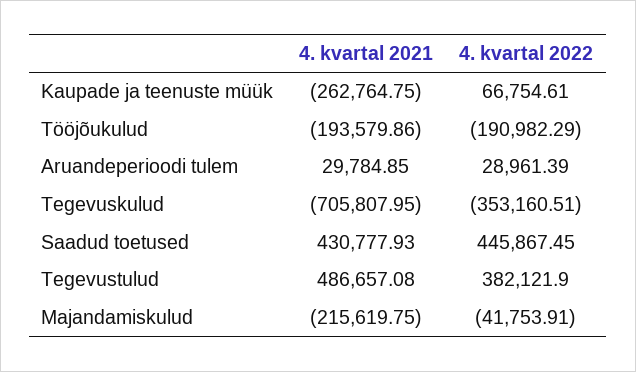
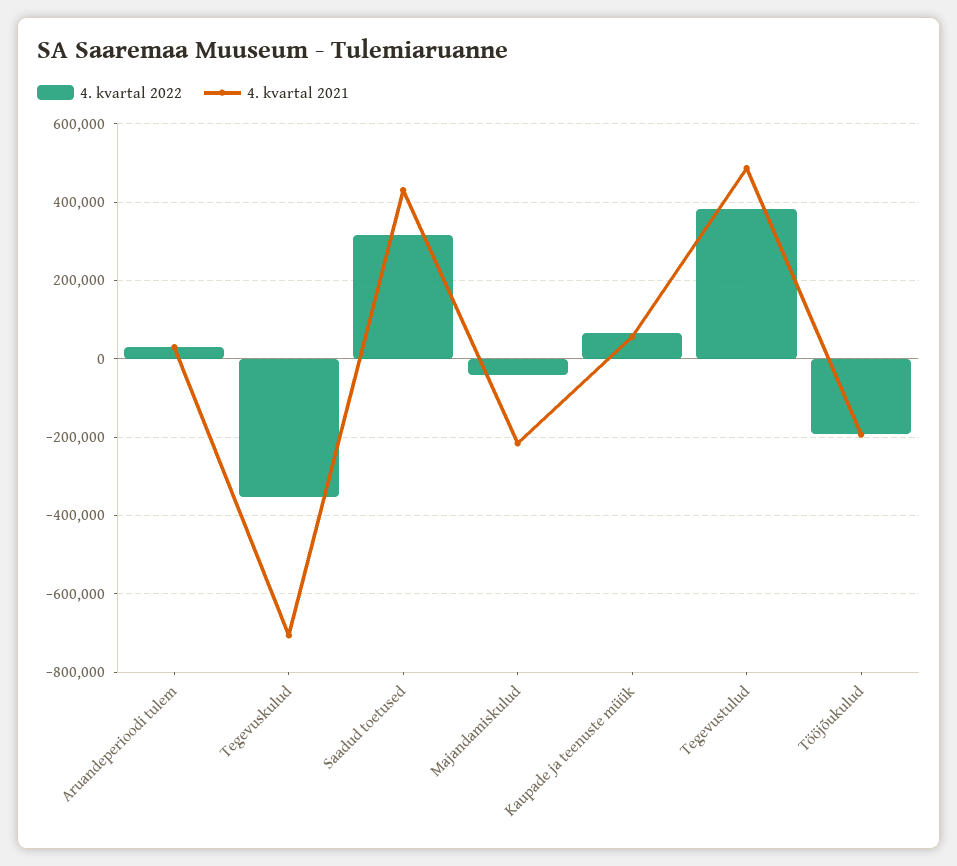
4. kvartal 2021, Kaupade ja teenuste müük: -262764.75 -> 60000
4. kvartal 2022, Saadud toetused: 445867.45 -> 320000

